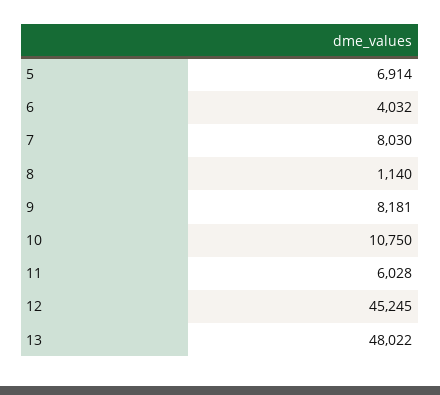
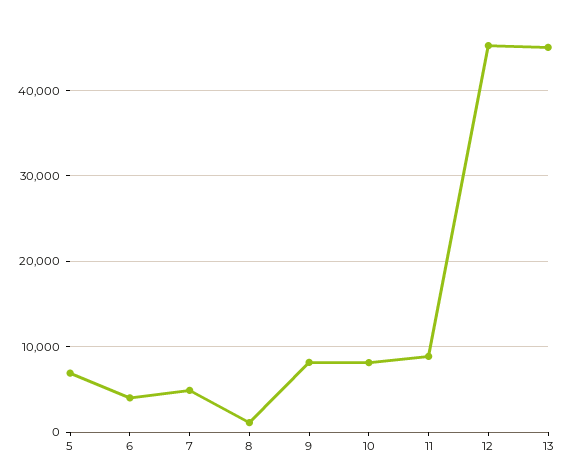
7: 8030 -> 5000
10: 10750 -> 8000
11: 6028 -> 9000
13: 48022 -> 45000

